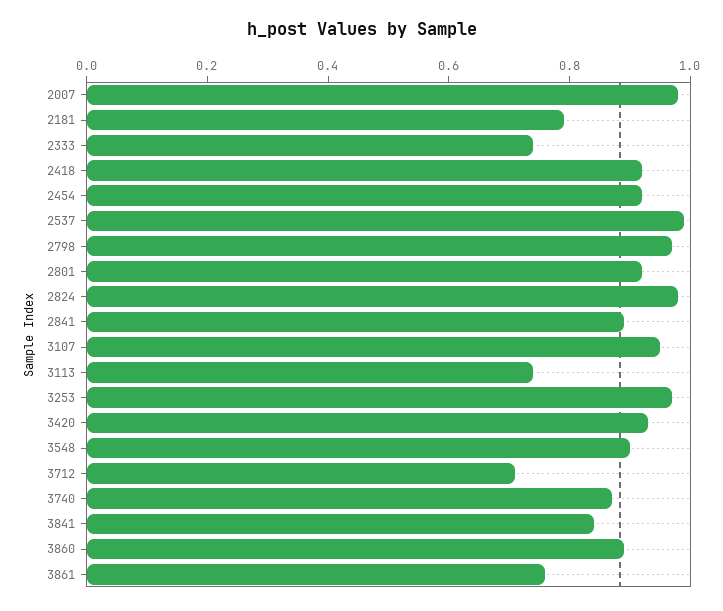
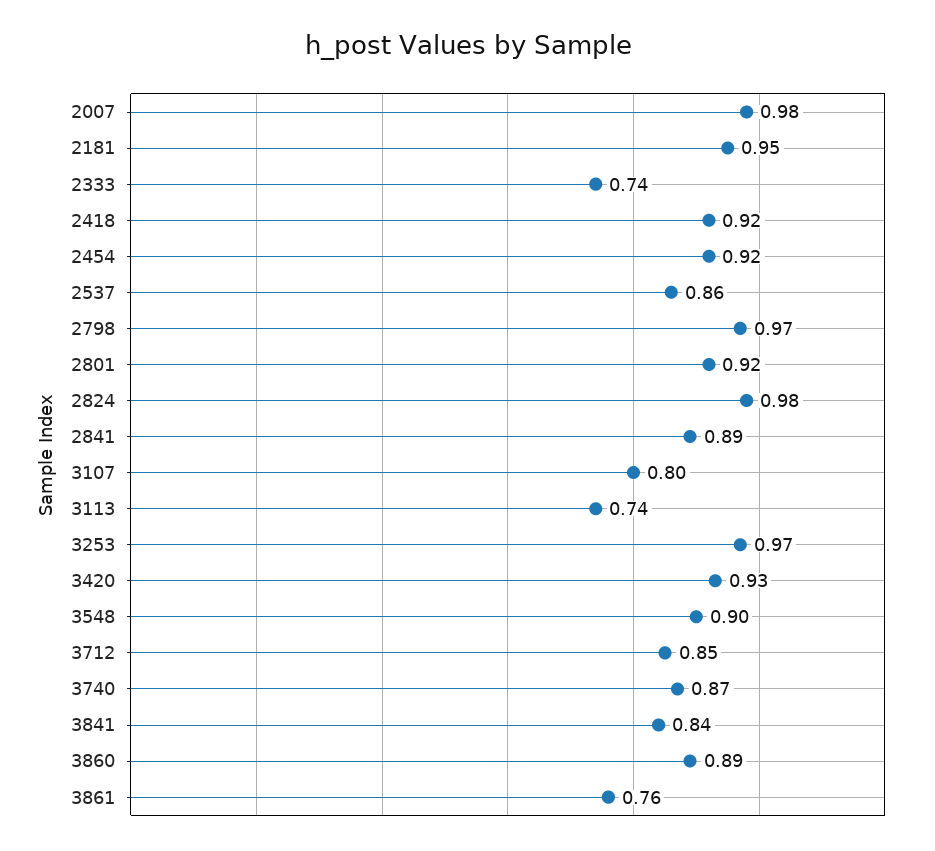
2181: 0.8 -> 0.95
2537: 1 -> 0.86
3107: 0.95 -> 0.8
3712: 0.7 -> 0.85

